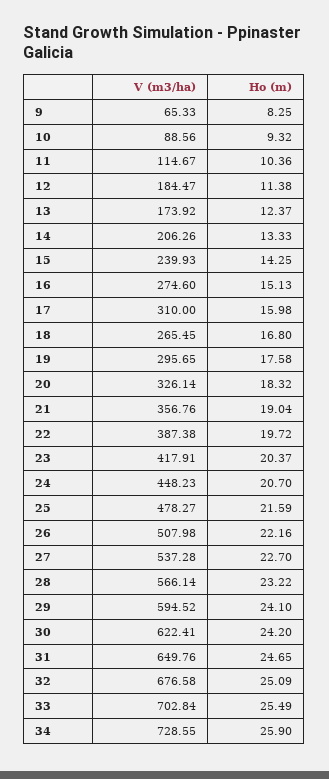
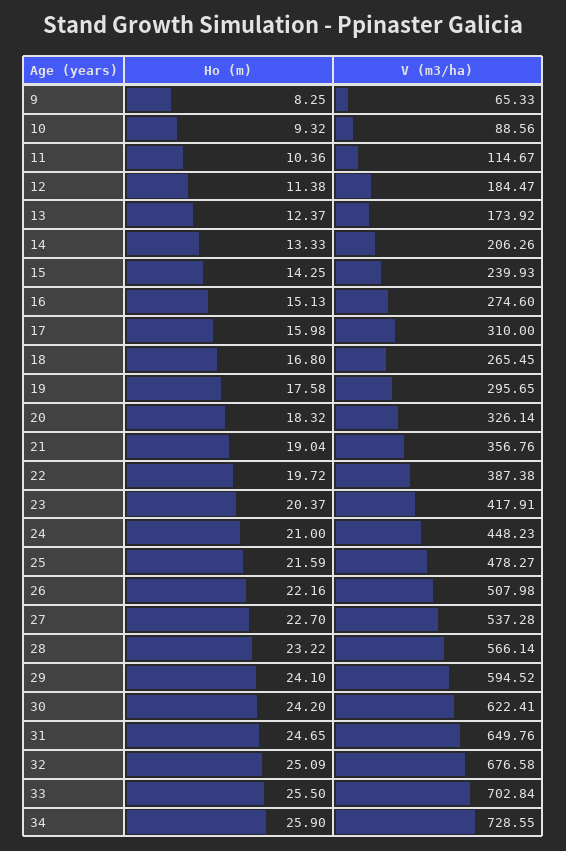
Ho (m), 24: 20.7 -> 21
Ho (m), 33: 25.49 -> 25.5

